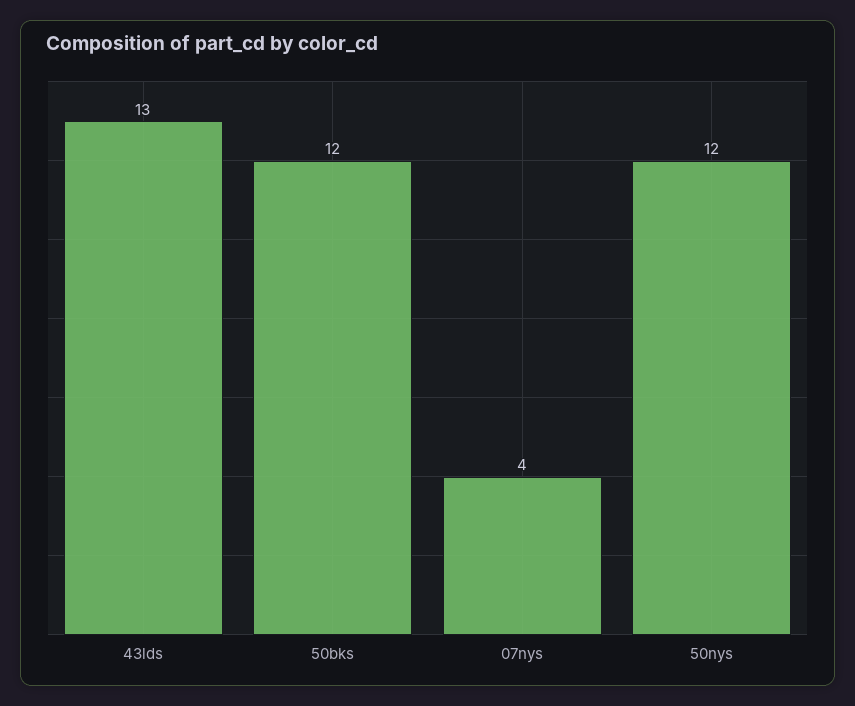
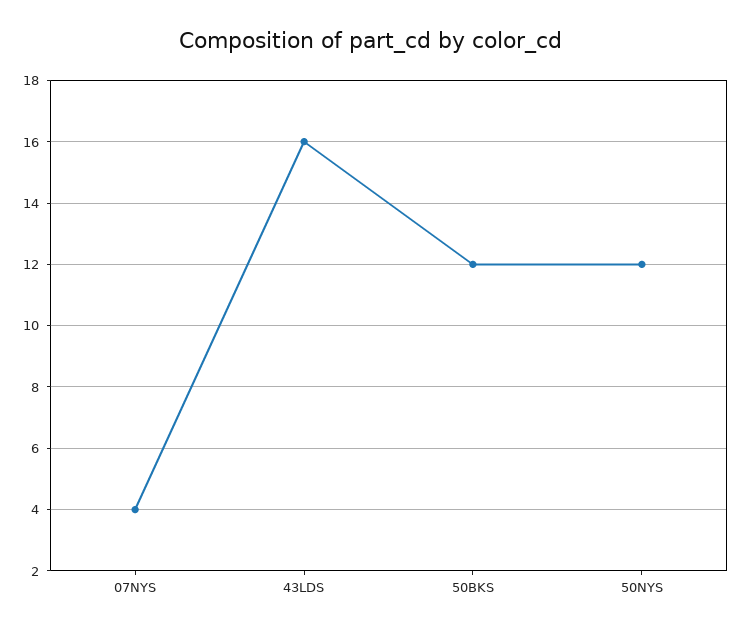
43lds: 13 -> 16

